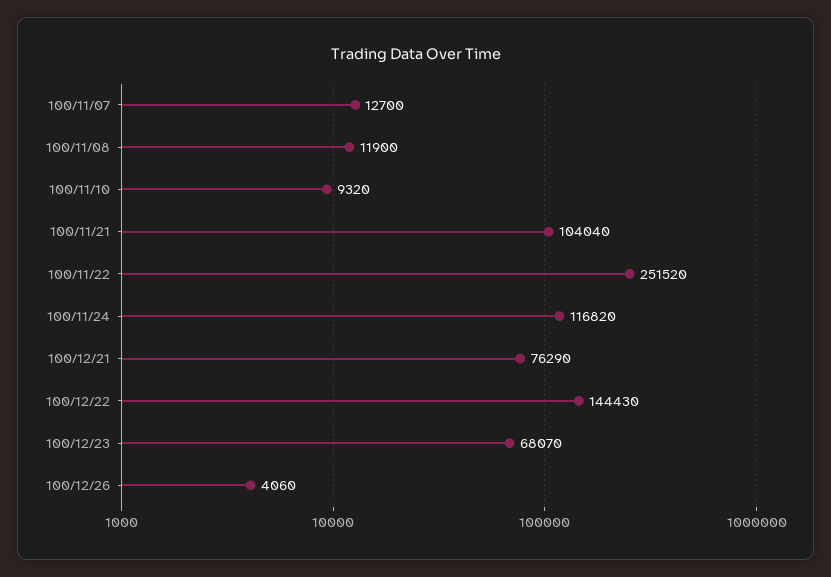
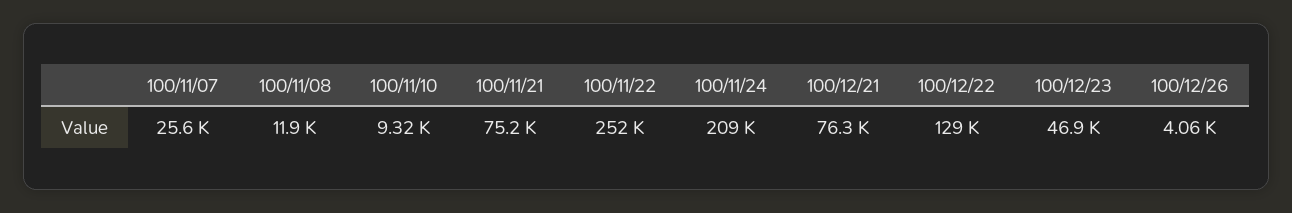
100/11/07: 12700 -> 25600
100/11/21: 104040 -> 75200
100/11/24: 116820 -> 209000
100/12/22: 144430 -> 129000
100/12/23: 68070 -> 46900

